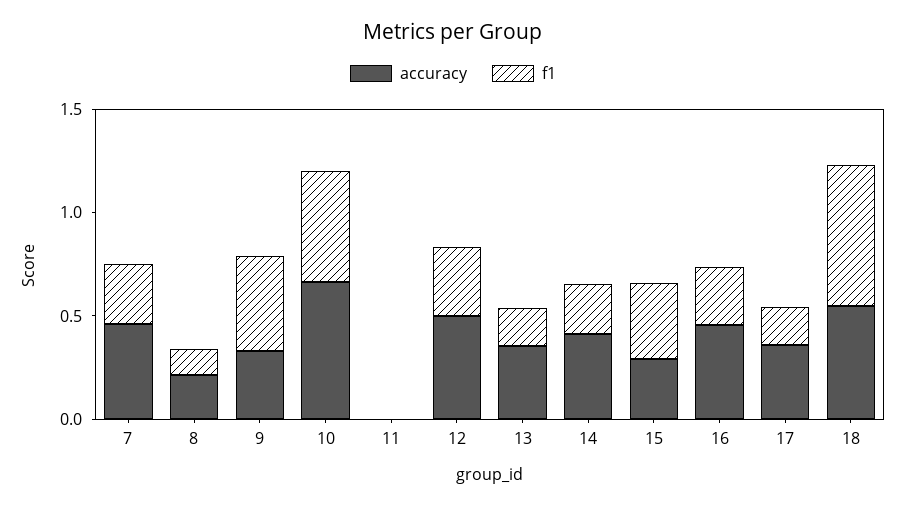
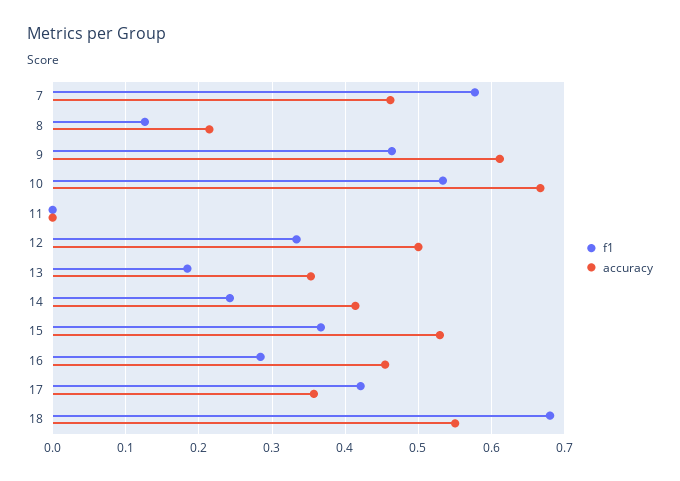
f1, 7: 0.3 -> 0.58
accuracy, 9: 0.3 -> 0.61
accuracy, 15: 0.3 -> 0.53
f1, 17: 0.2 -> 0.42

